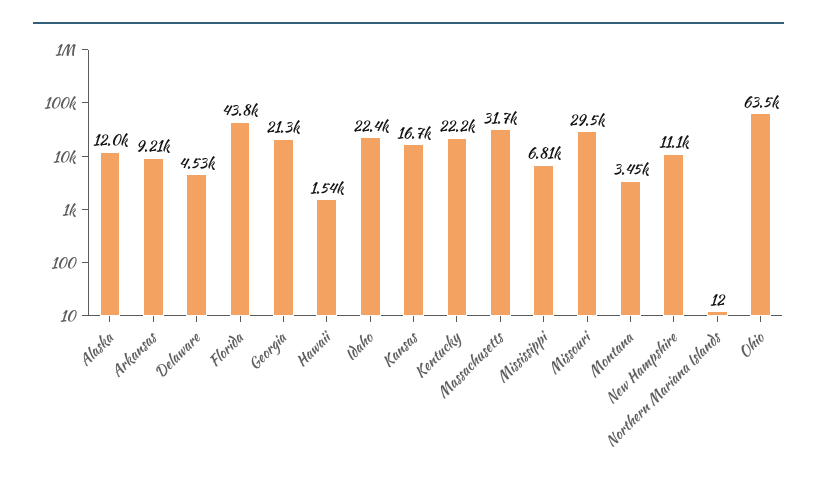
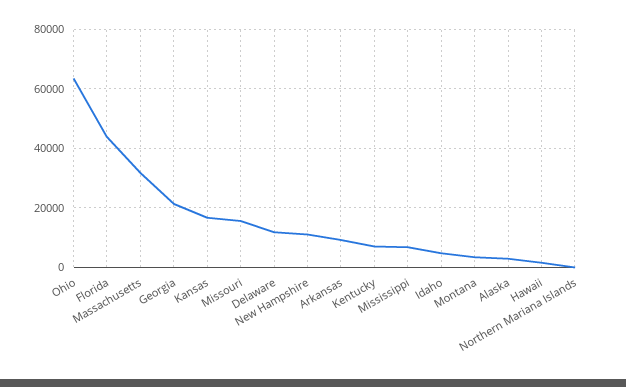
Alaska: 12000 -> 2500
Delaware: 4530 -> 12500
Idaho: 22400 -> 5000
Kentucky: 22200 -> 7500
Missouri: 29500 -> 15000

